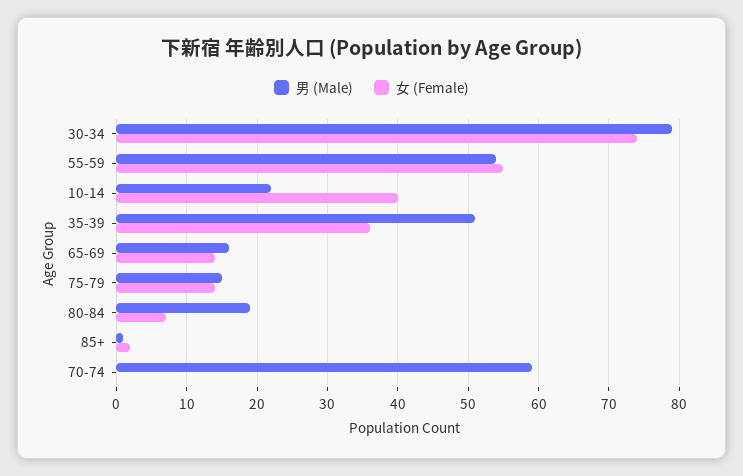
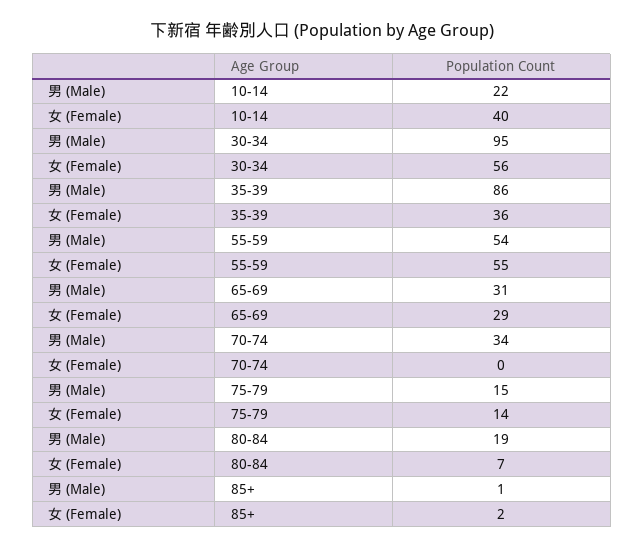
男 (Male), 30-34: 79 -> 95
女 (Female), 30-34: 74 -> 56
男 (Male), 35-39: 51 -> 86
男 (Male), 65-69: 16 -> 31
女 (Female), 65-69: 14 -> 29
男 (Male), 70-74: 59 -> 34

